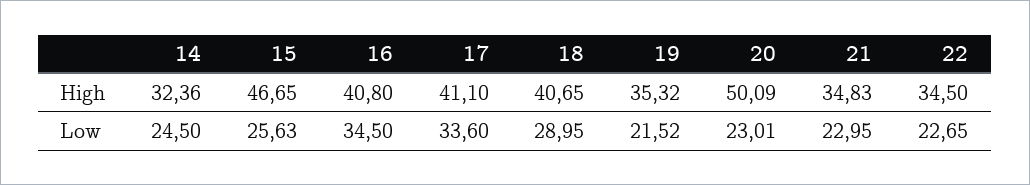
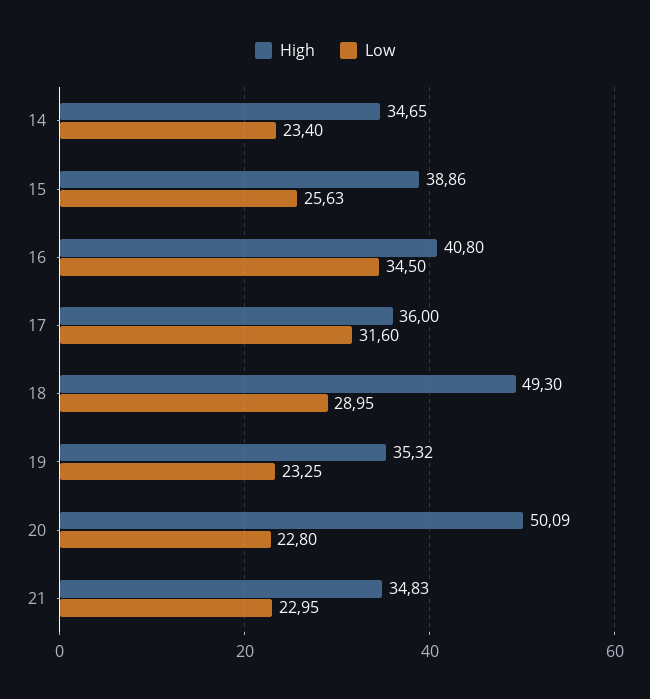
High, 14: 32.36 -> 34.65
High, 15: 46.65 -> 38.86
High, 17: 41.1 -> 36
High, 18: 40.65 -> 49.3
High, 22: 34.5 -> none
Low, 14: 24.5 -> 23.4
Low, 17: 33.6 -> 31.6
Low, 19: 21.52 -> 23.25
Low, 20: 23.01 -> 22.8
Low, 22: 22.65 -> none

